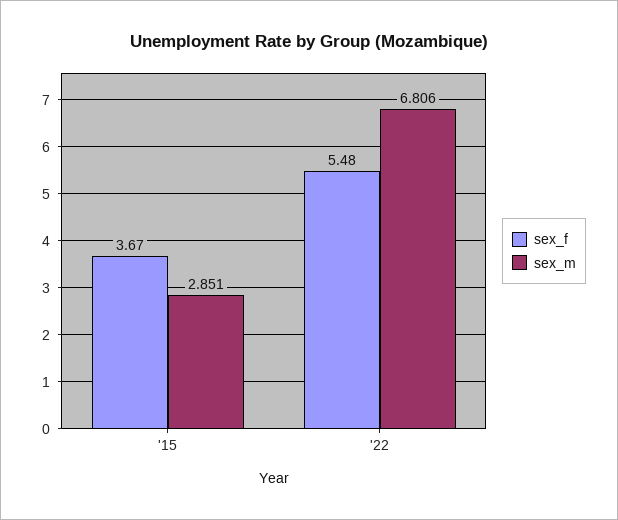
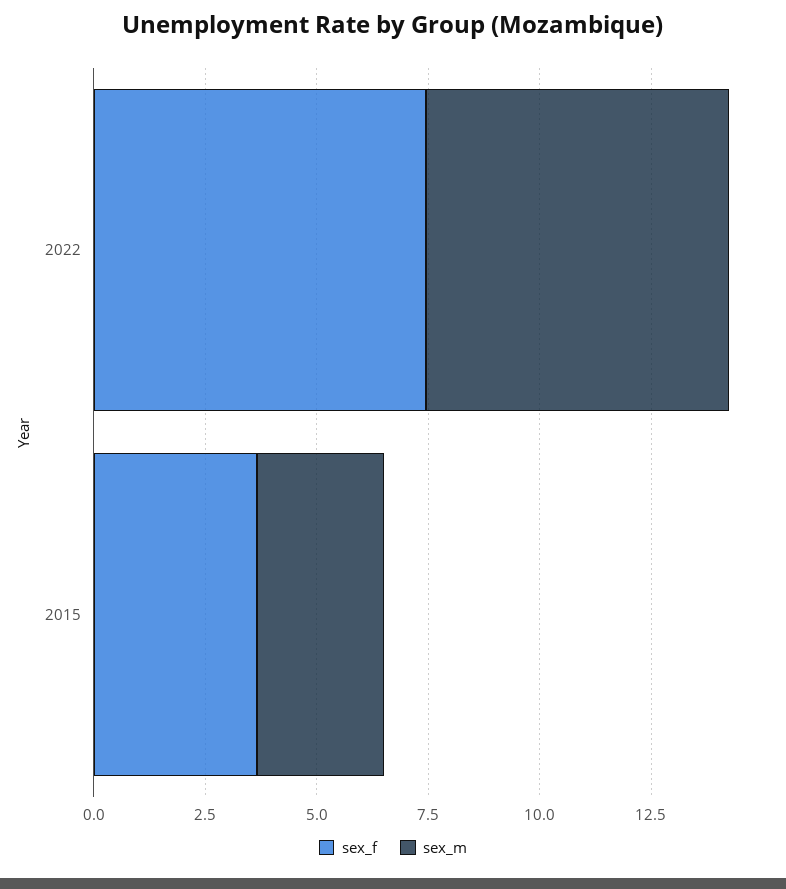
sex_f, '22: 5.48 -> 7.5

